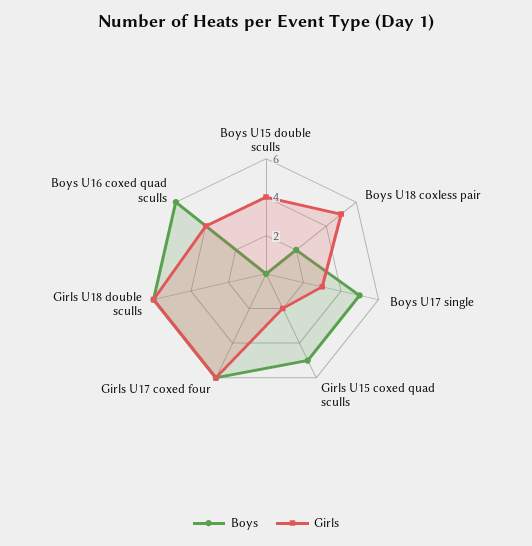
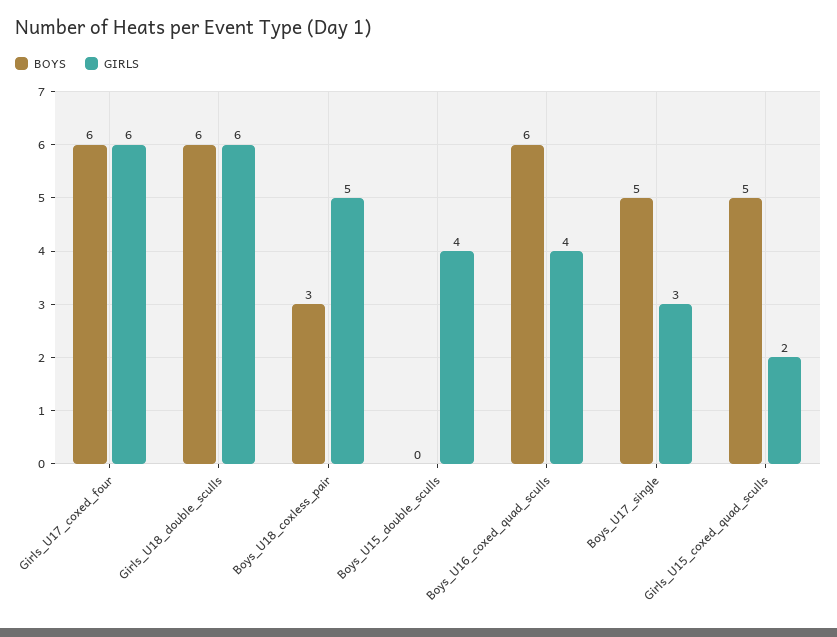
Boys, Boys U18 coxless pair: 2 -> 3

